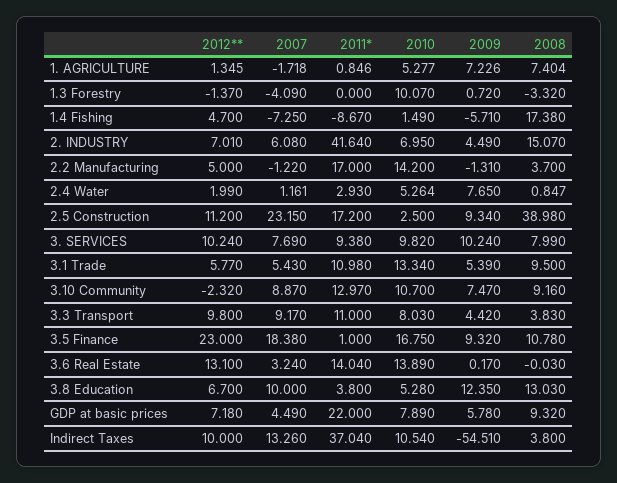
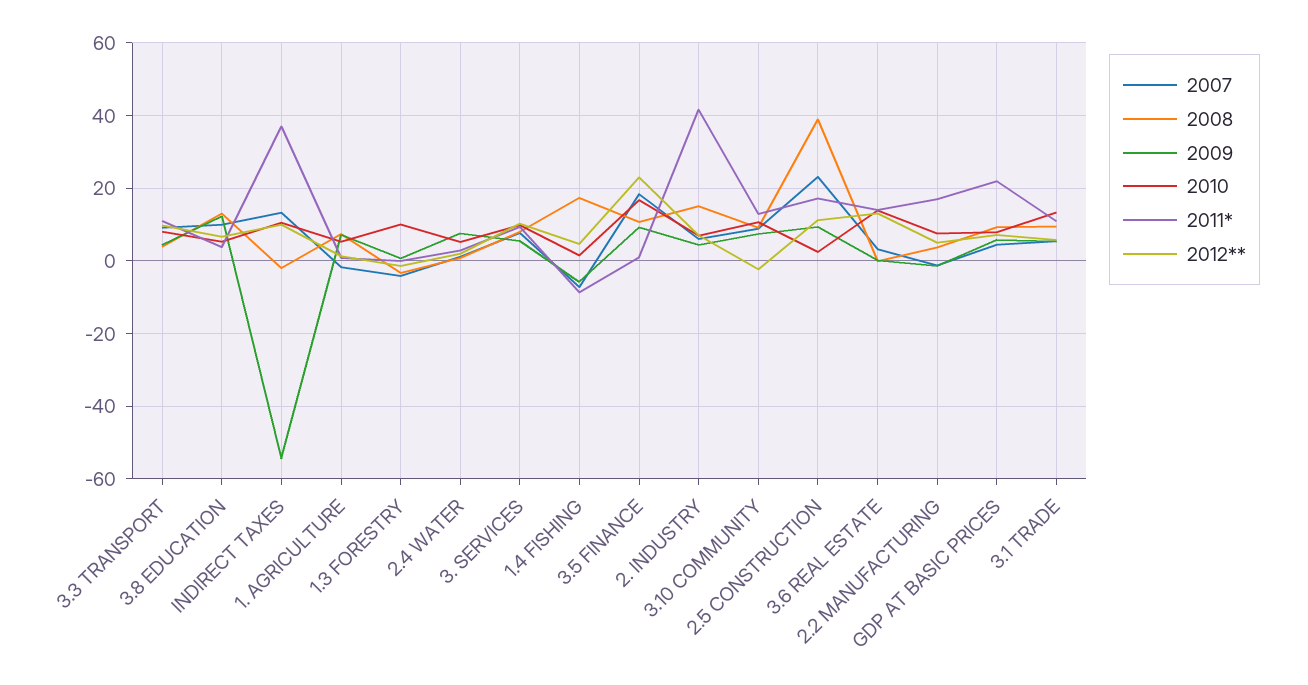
2010, 2.2 Manufacturing: 14.2 -> 8
2009, 3. SERVICES: 10.24 -> 6
2008, Indirect Taxes: 3.8 -> -2

